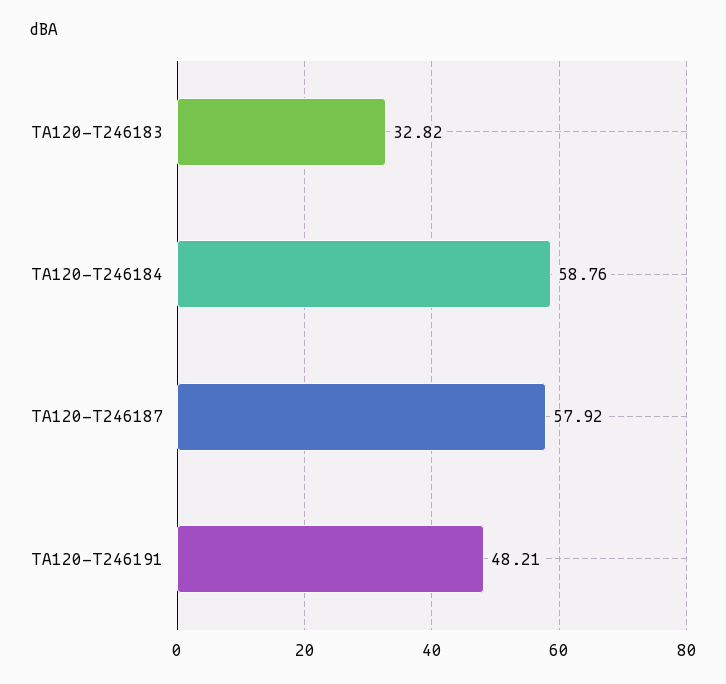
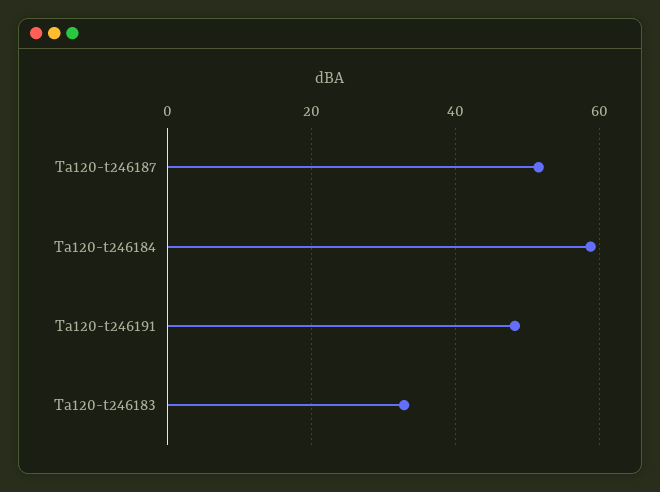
TA120-T246187: 57.92 -> 52

